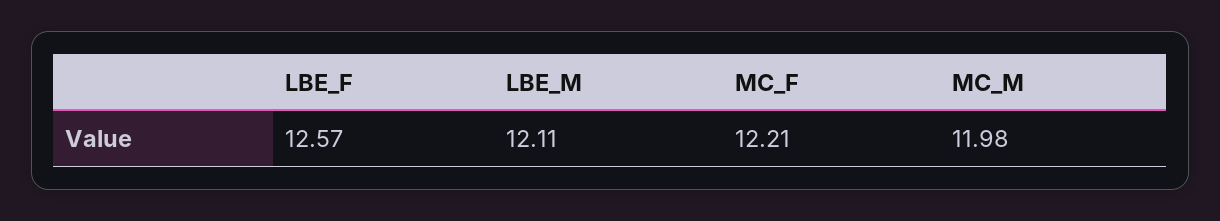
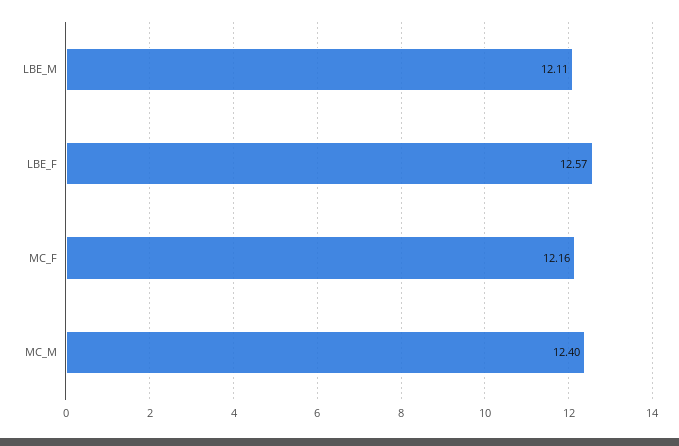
MC_F: 12.21 -> 12.16
MC_M: 11.98 -> 12.4

